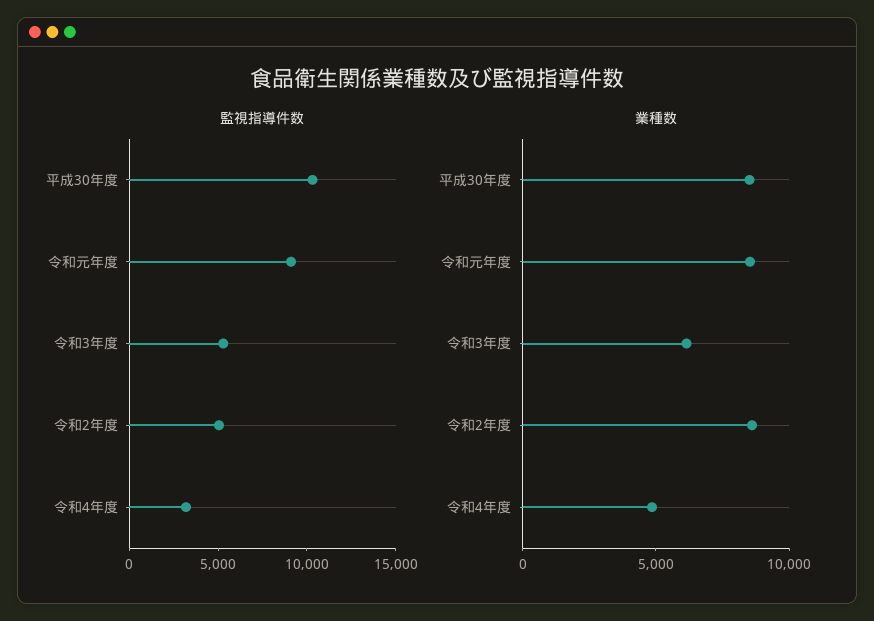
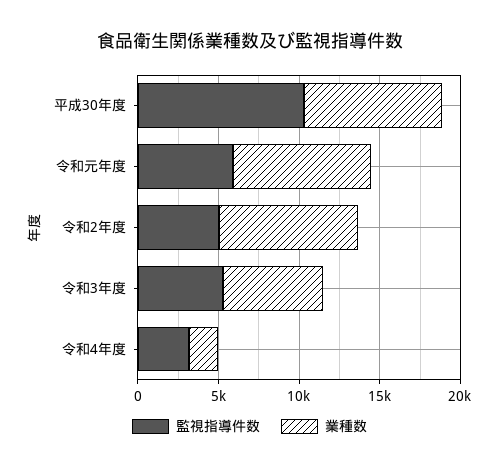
監視指導件数, 令和元年度: 9000 -> 6000
業種数, 令和4年度: 5000 -> 2000

